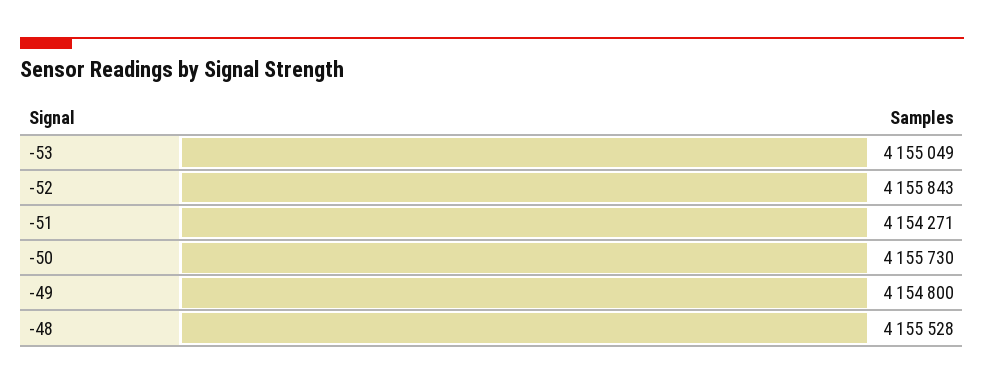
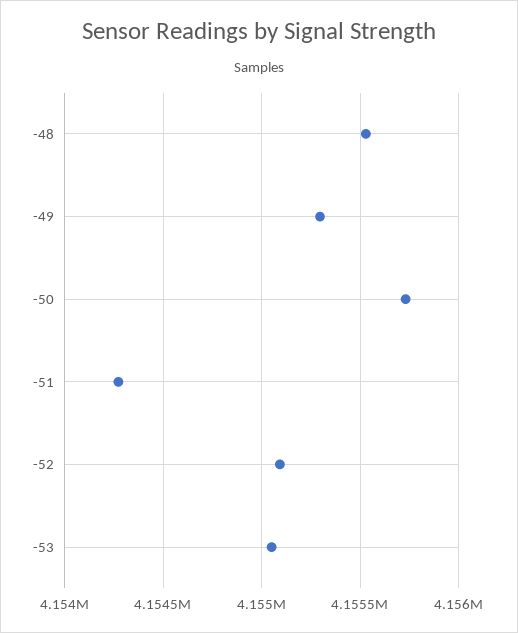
-52: 4155843 -> 4155100
-49: 4154800 -> 4155300

